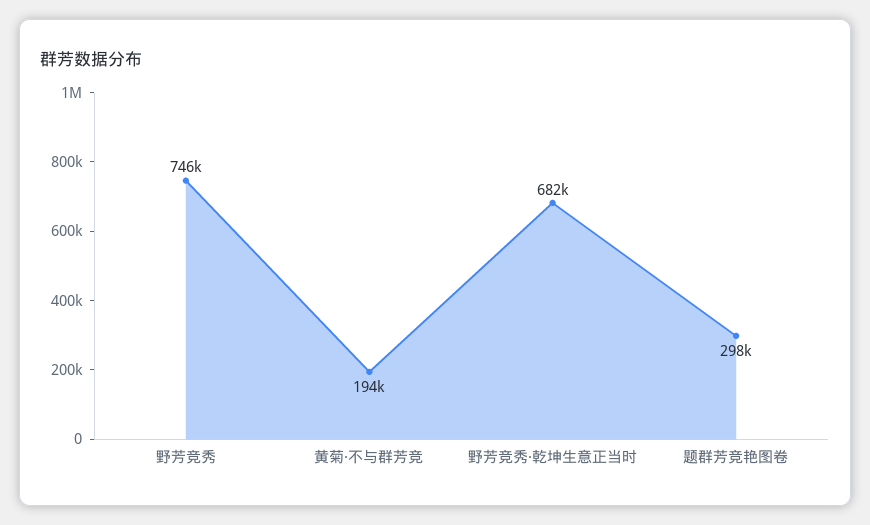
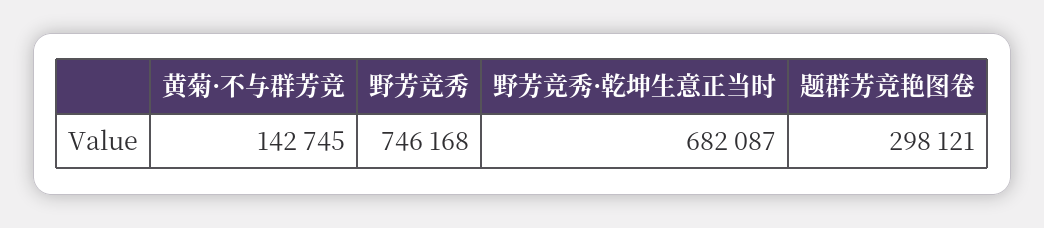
黄菊·不与群芳竞: 194000 -> 142745

